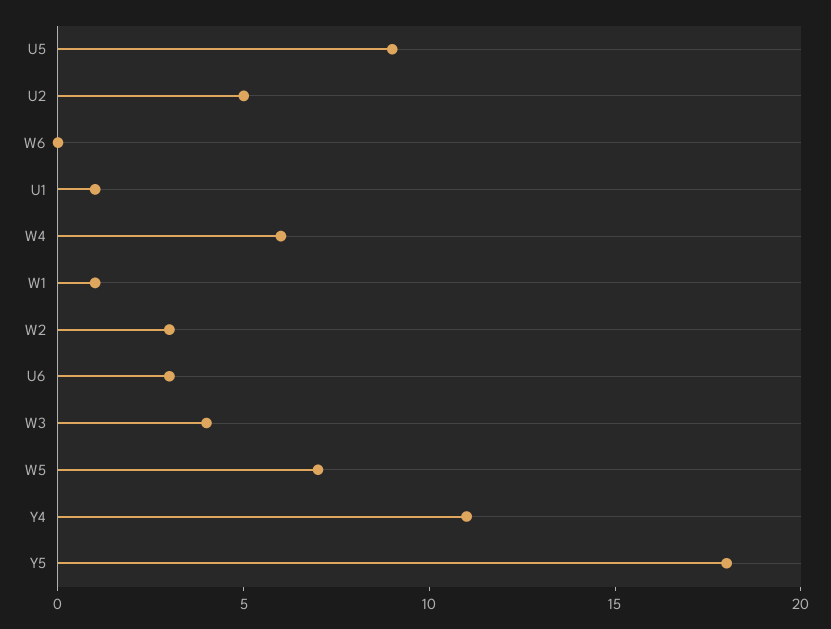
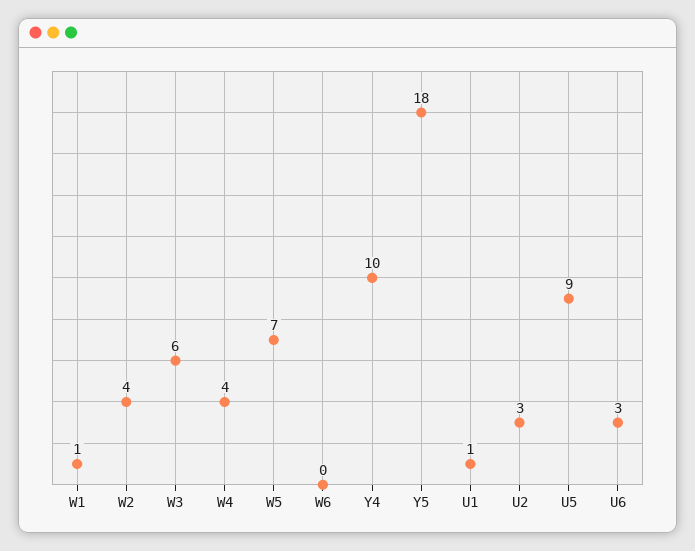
U2: 5 -> 3
W4: 6 -> 4
W2: 3 -> 4
W3: 4 -> 6
Y4: 11 -> 10

